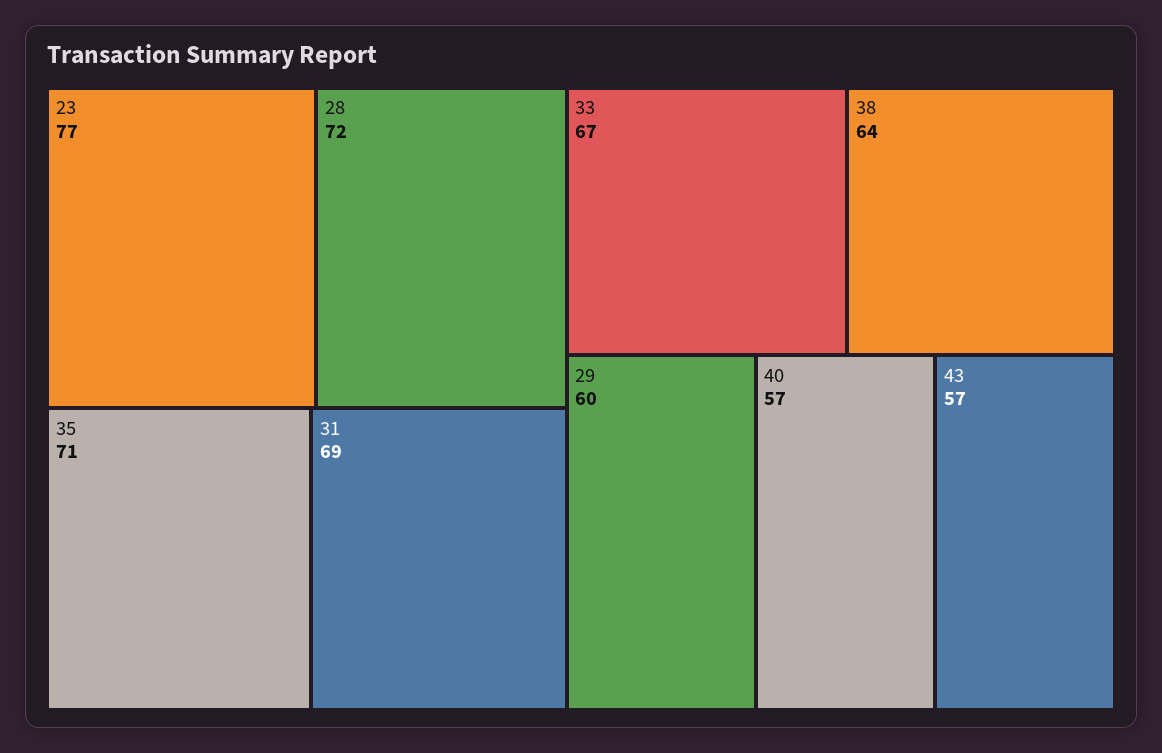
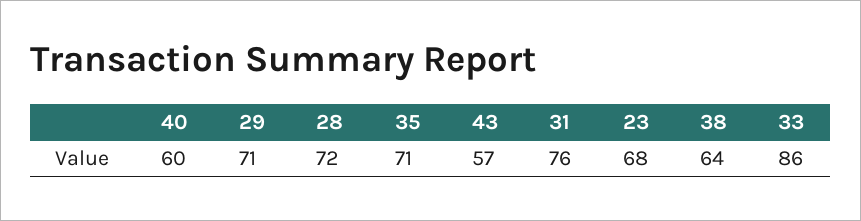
23: 77 -> 68
31: 69 -> 76
33: 67 -> 86
29: 60 -> 71
40: 57 -> 60

